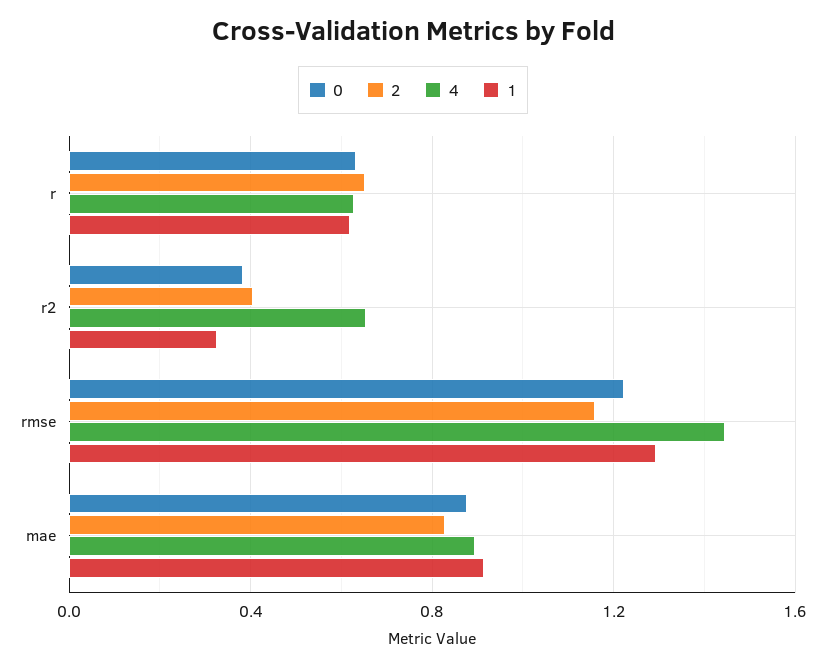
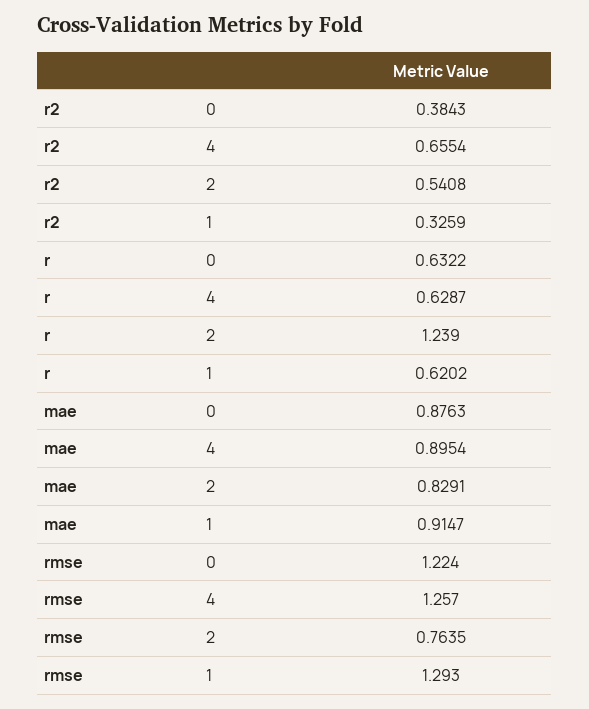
2, r: 0.65 -> 1.239
2, r2: 0.4 -> 0.5408
2, rmse: 1.15 -> 0.7635
4, rmse: 1.45 -> 1.257

